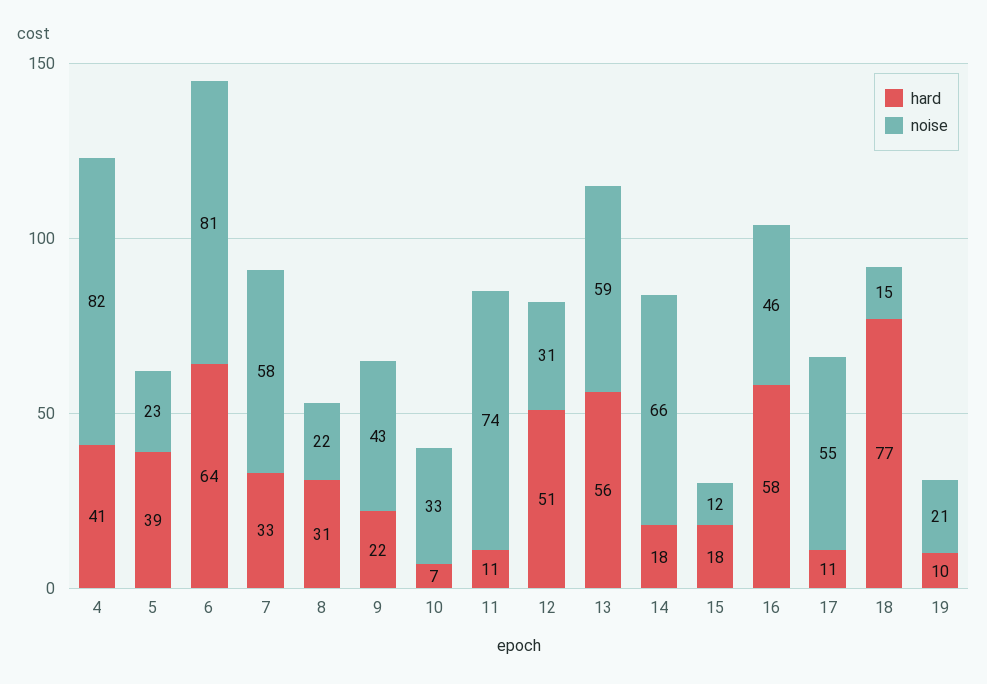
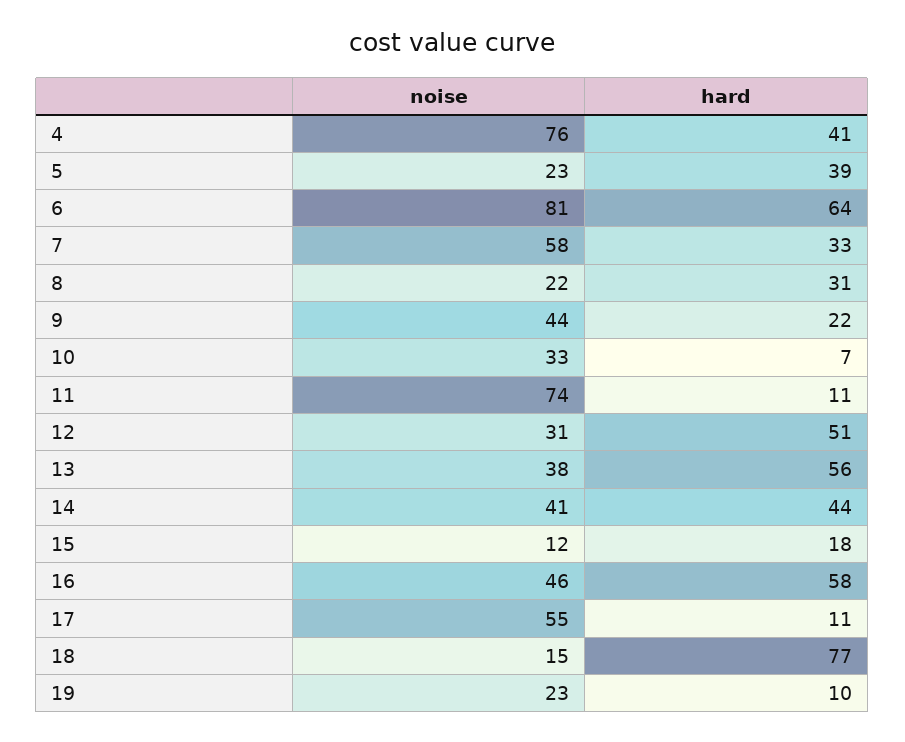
noise, 4: 82 -> 76
noise, 9: 43 -> 44
noise, 13: 59 -> 38
hard, 14: 18 -> 44
noise, 14: 66 -> 41
noise, 19: 21 -> 23

